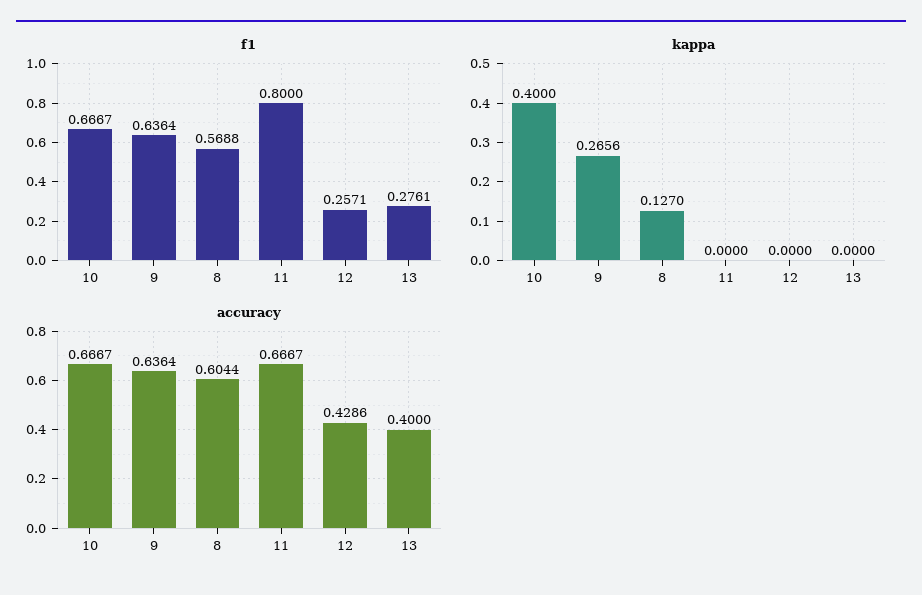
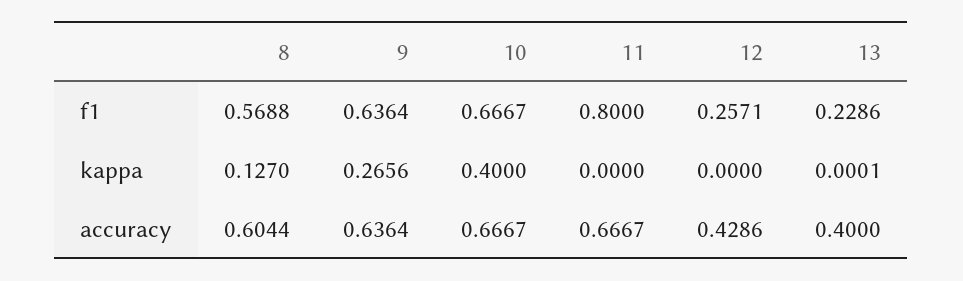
f1, 13: 0.2761 -> 0.2286
kappa, 13: 0 -> 0.0001

